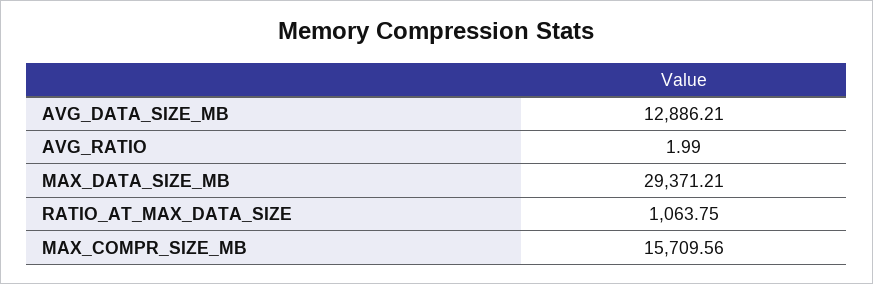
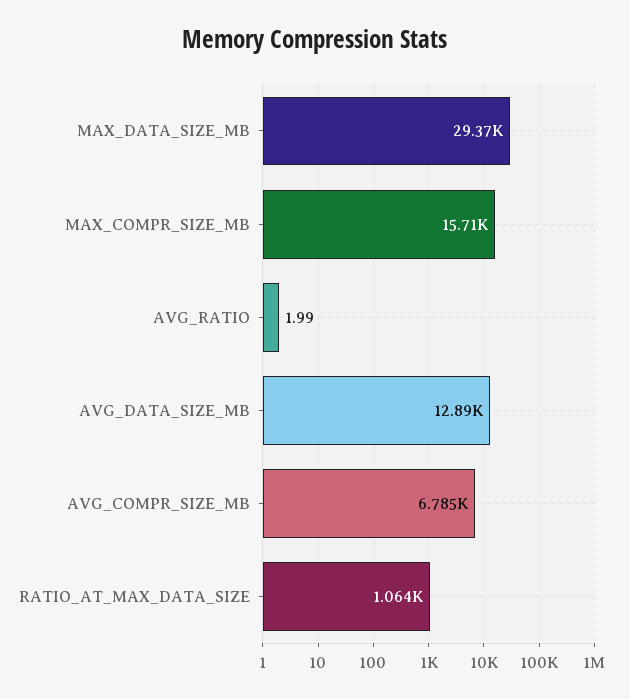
AVG_COMPR_SIZE_MB: none -> 6785

